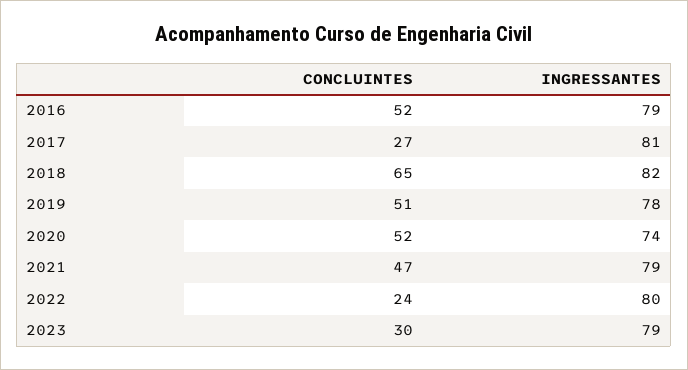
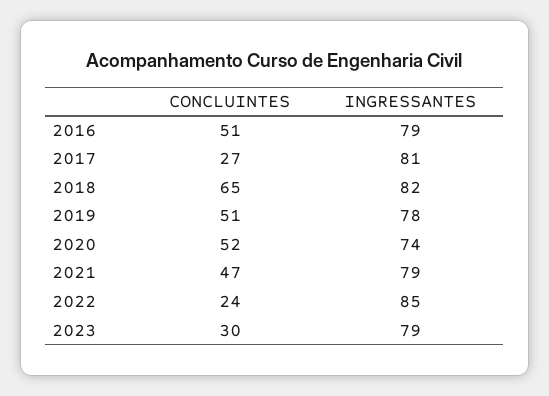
CONCLUINTES, 2016: 52 -> 51
INGRESSANTES, 2022: 80 -> 85

